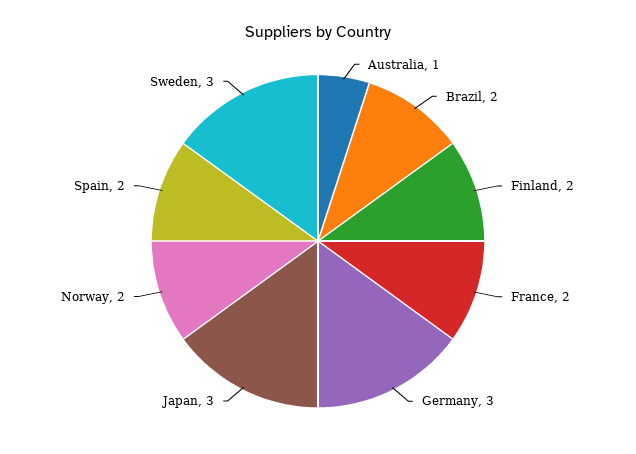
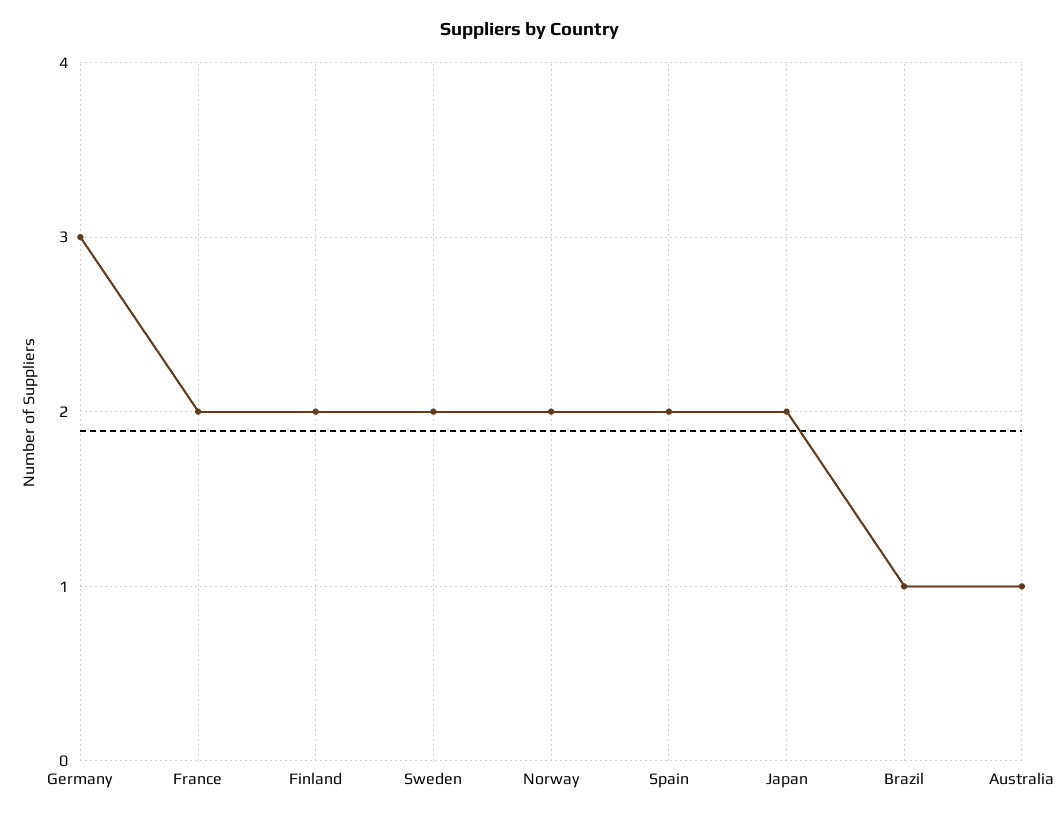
Brazil: 2 -> 1
Japan: 3 -> 2
Sweden: 3 -> 2

